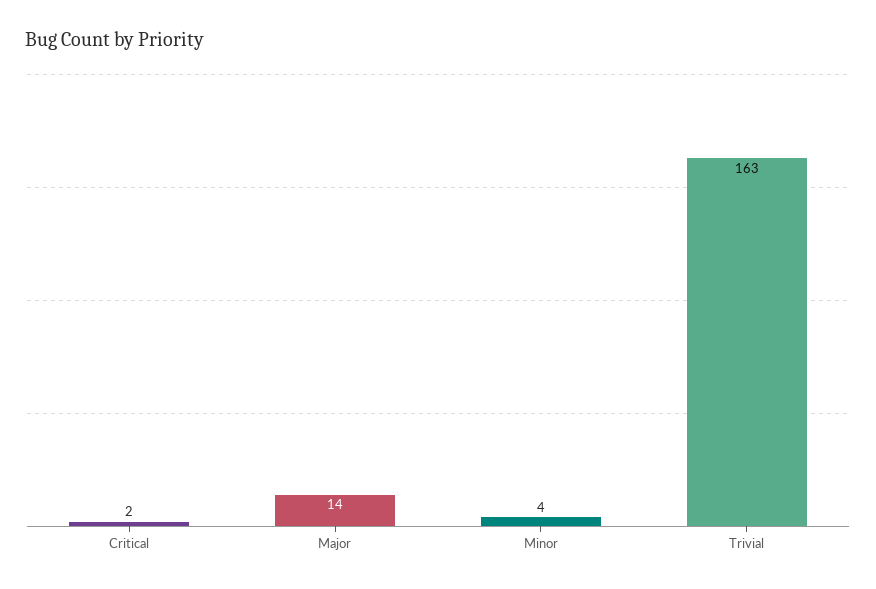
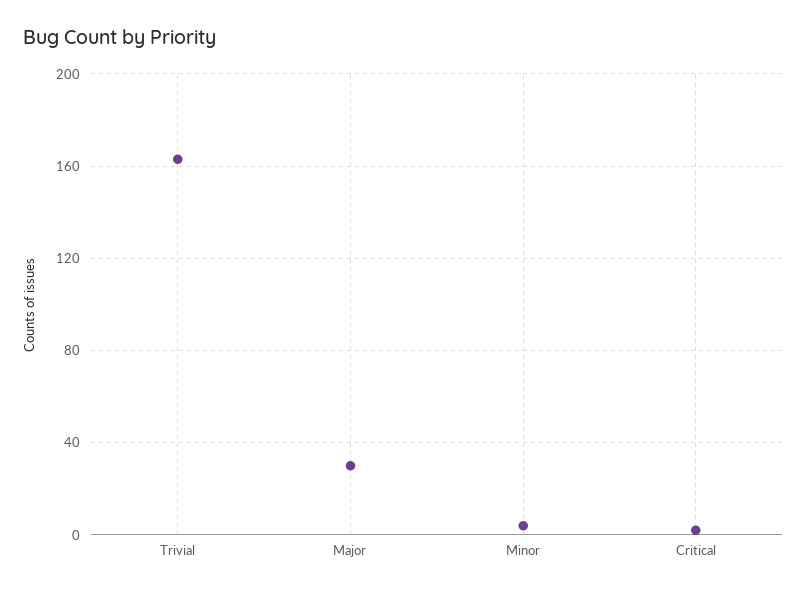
Major: 14 -> 30

